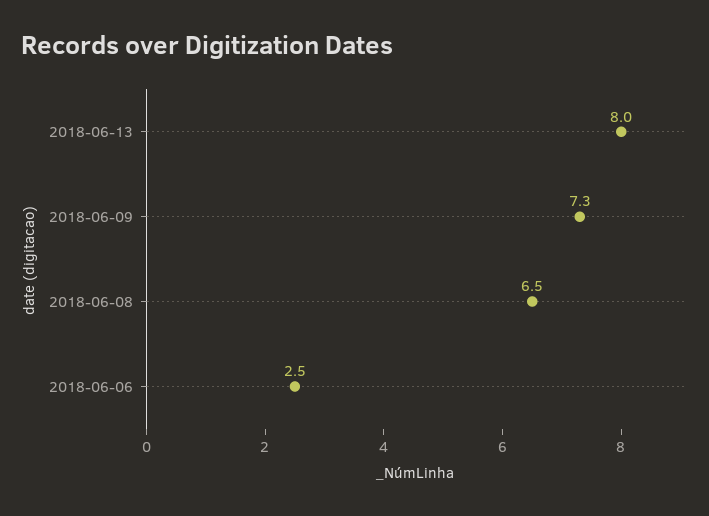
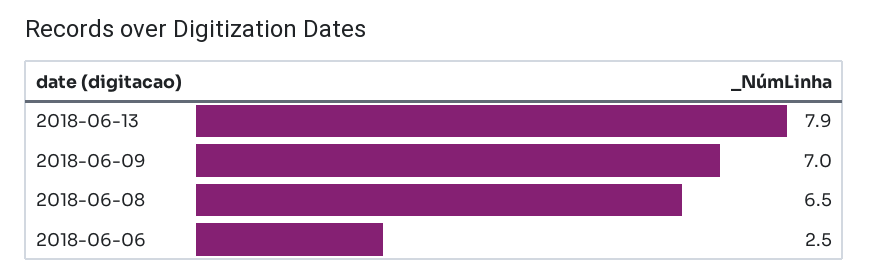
2018-06-13: 8 -> 7.9
2018-06-09: 7.3 -> 7

